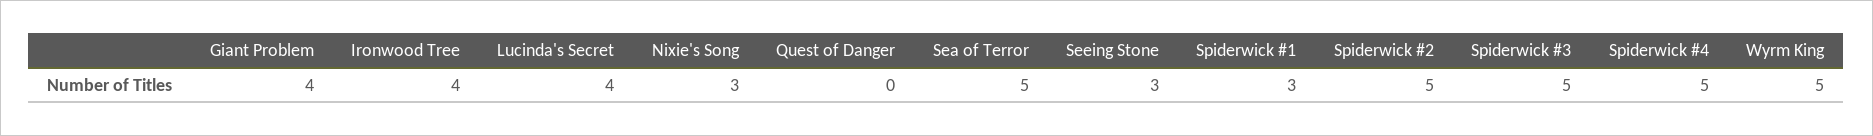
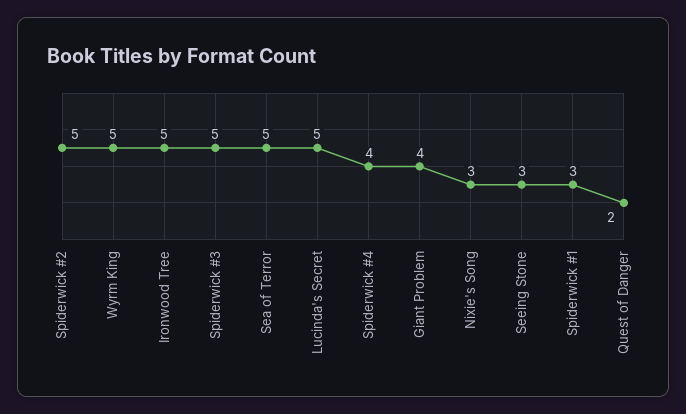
Ironwood Tree: 4 -> 5
Lucinda's Secret: 4 -> 5
Quest of Danger: 0 -> 2
Spiderwick #4: 5 -> 4

